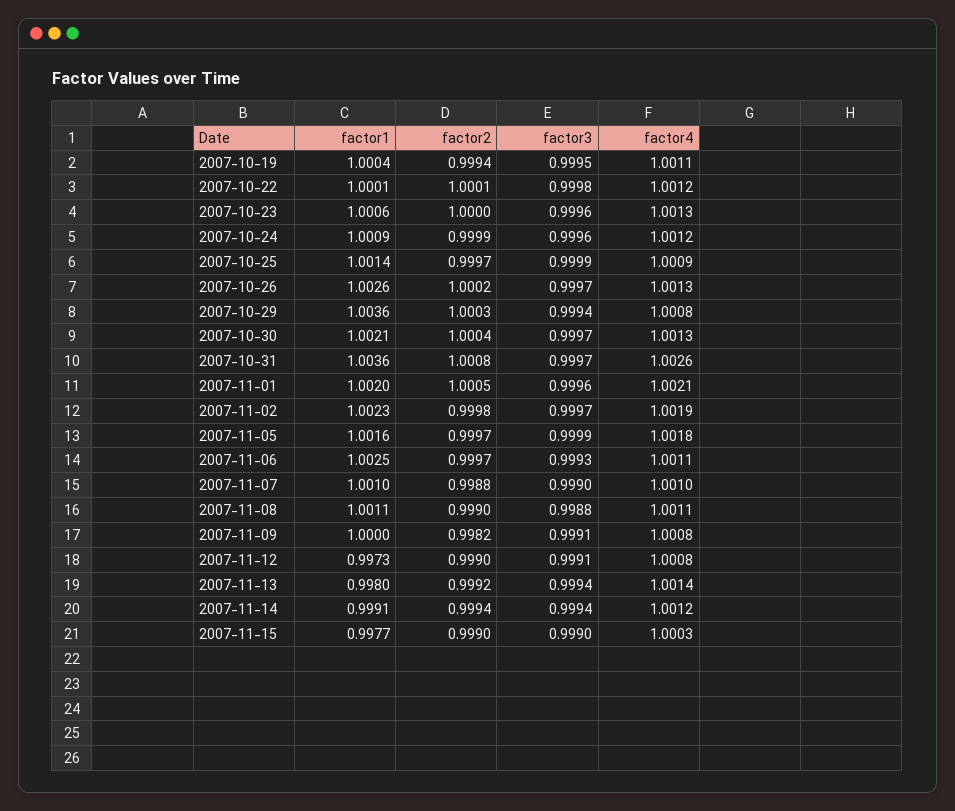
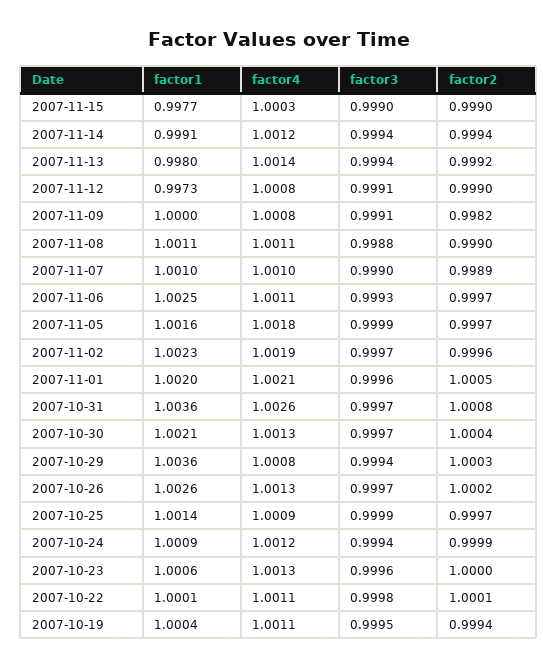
factor4, 2007-10-22: 1.0012 -> 1.0011
factor3, 2007-10-24: 0.9996 -> 0.9994
factor2, 2007-11-02: 0.9998 -> 0.9996
factor2, 2007-11-07: 0.9988 -> 0.9989

